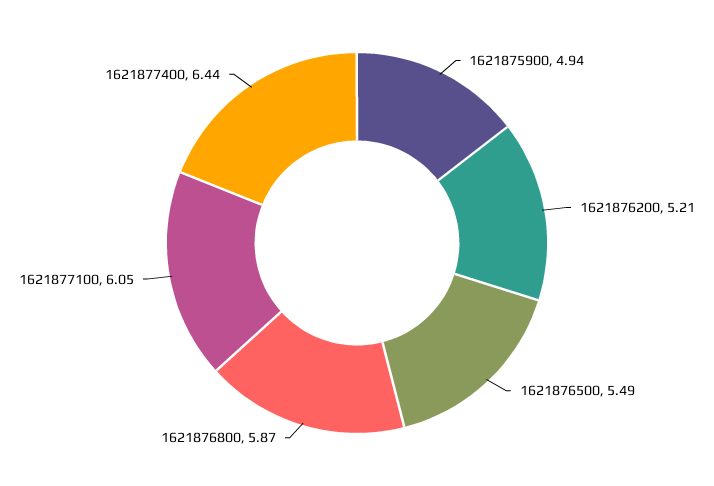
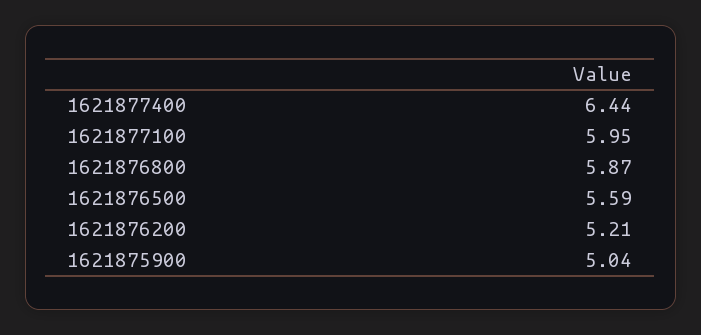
1621875900: 4.94 -> 5.04
1621876500: 5.49 -> 5.59
1621877100: 6.05 -> 5.95

